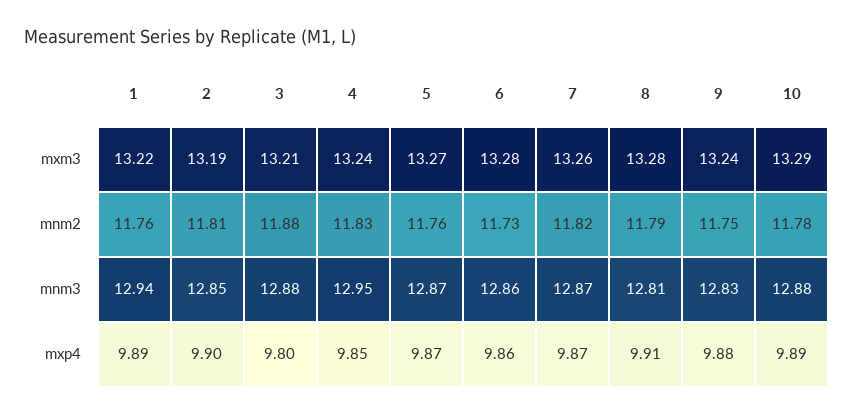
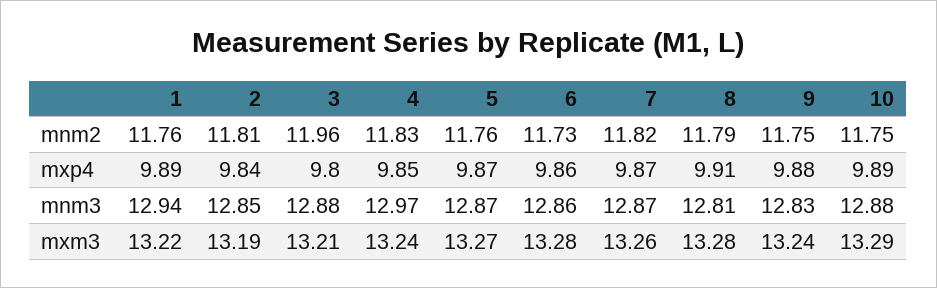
3, mnm2: 11.88 -> 11.96
10, mnm2: 11.78 -> 11.75
4, mnm3: 12.95 -> 12.97
2, mxp4: 9.9 -> 9.84

